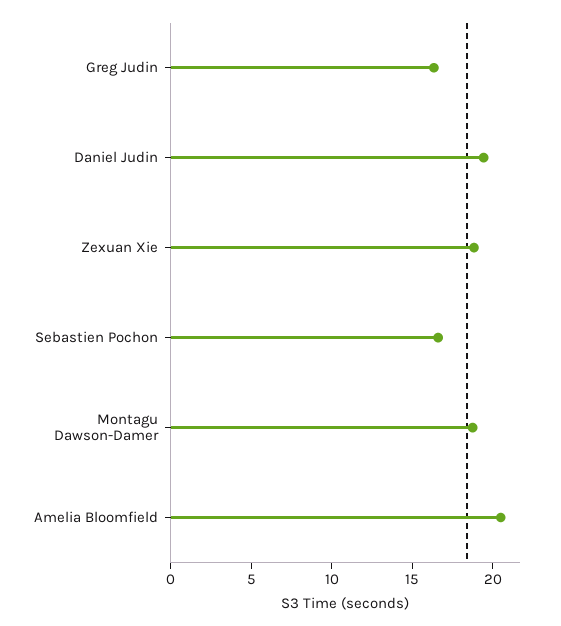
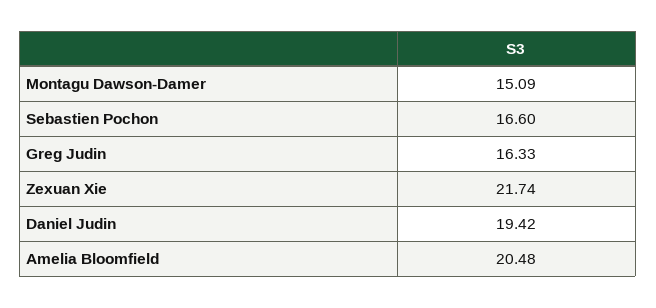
Zexuan Xie: 19 -> 21.74
Montagu Dawson-Damer: 19 -> 15.09

